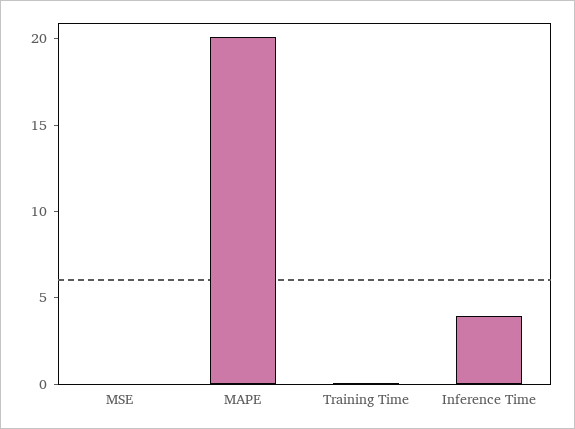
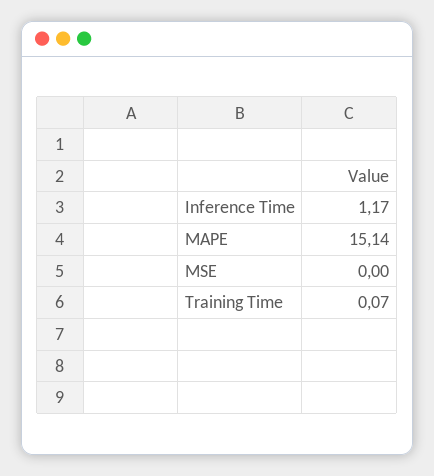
MAPE: 20 -> 15.14
Inference Time: 4 -> 1.17

